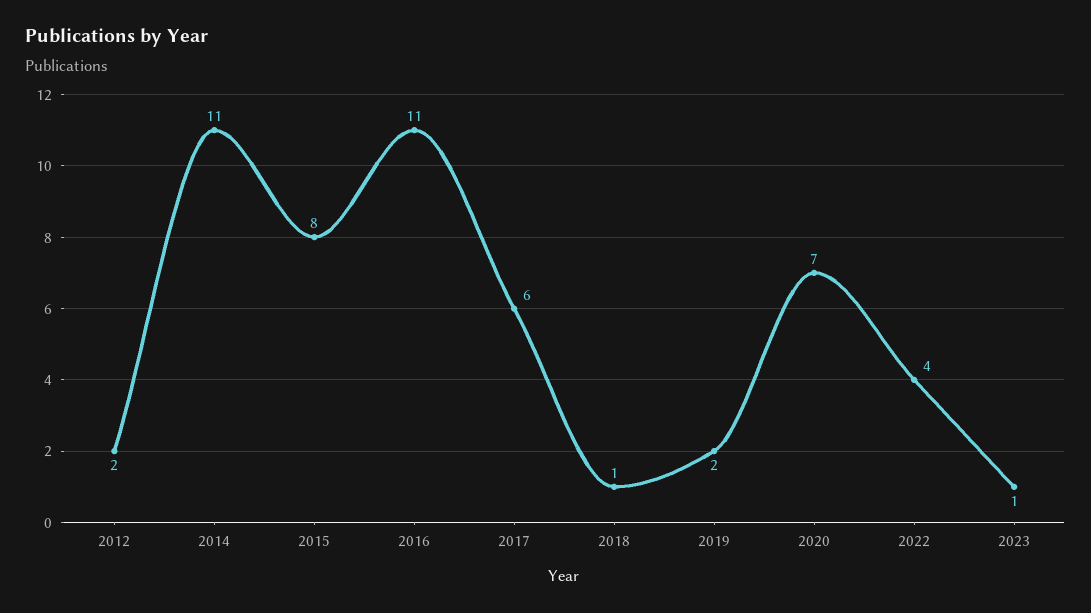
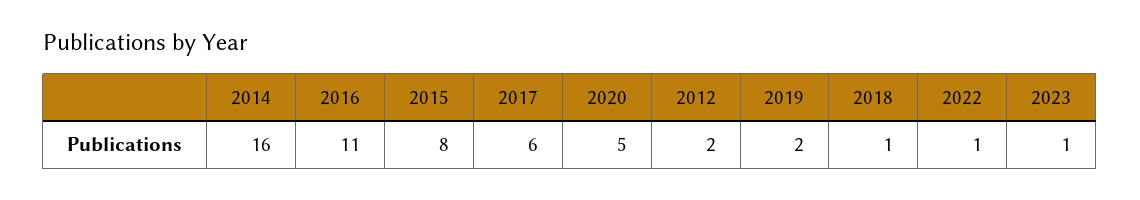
2014: 11 -> 16
2020: 7 -> 5
2022: 4 -> 1

